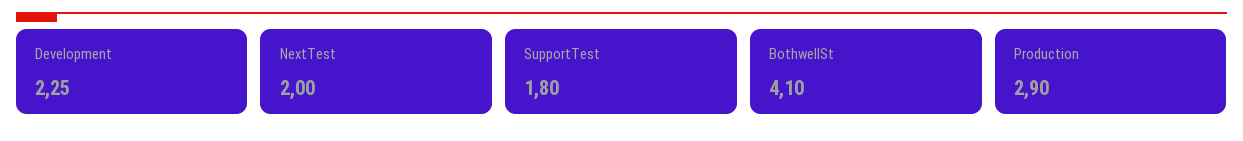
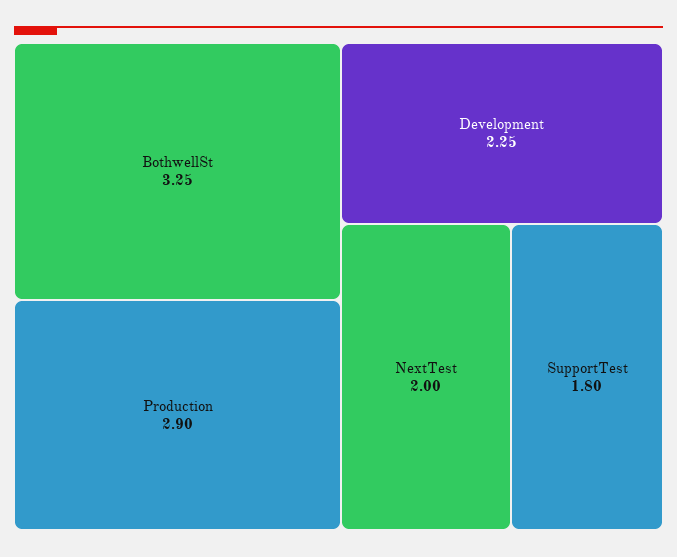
BothwellSt: 4.1 -> 3.25

